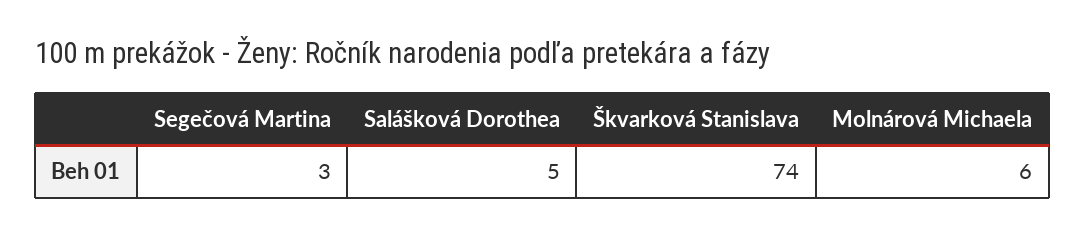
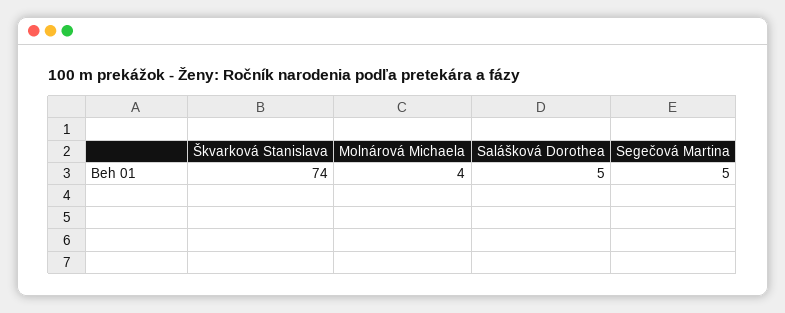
Segečová Martina: 3 -> 5
Molnárová Michaela: 6 -> 4

